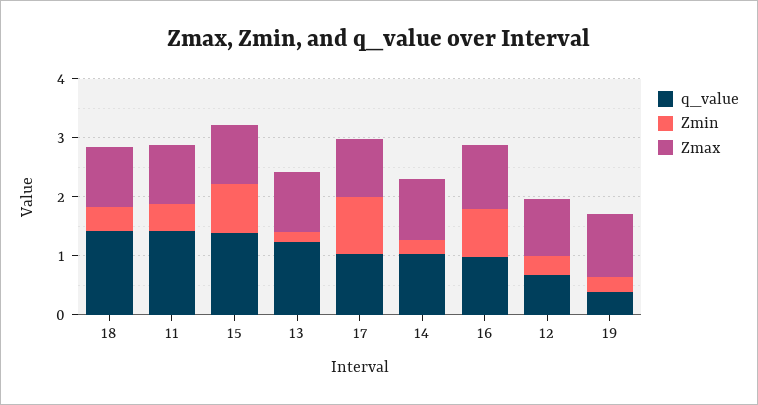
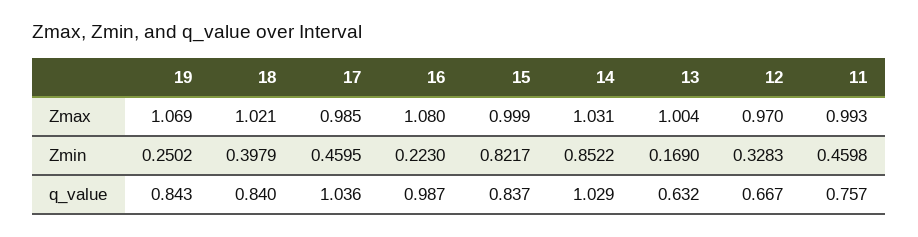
q_value, 18: 1.4 -> 0.84
q_value, 11: 1.4 -> 0.757
q_value, 15: 1.4 -> 0.837
q_value, 13: 1.2 -> 0.632
Zmin, 17: 1 -> 0.4595
Zmin, 14: 0.2 -> 0.8522
Zmin, 16: 0.8 -> 0.223
q_value, 19: 0.4 -> 0.843

